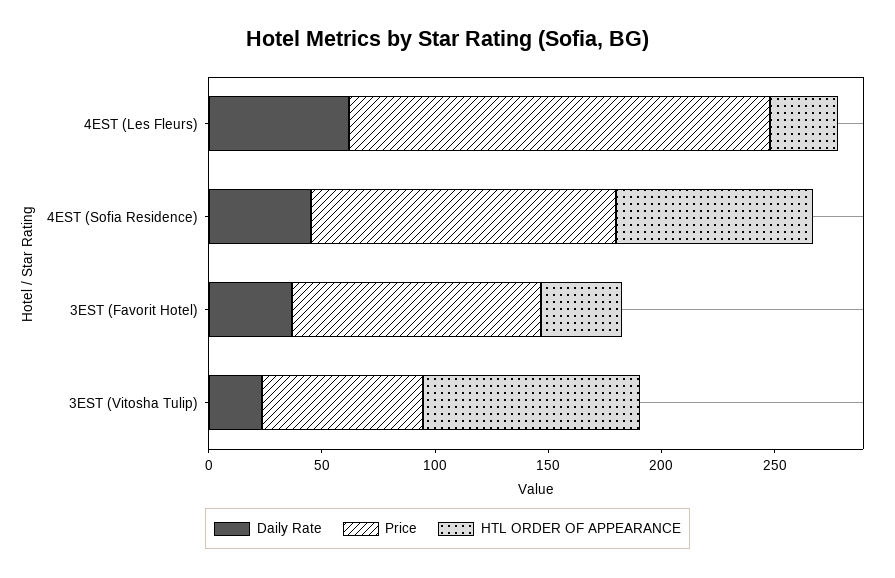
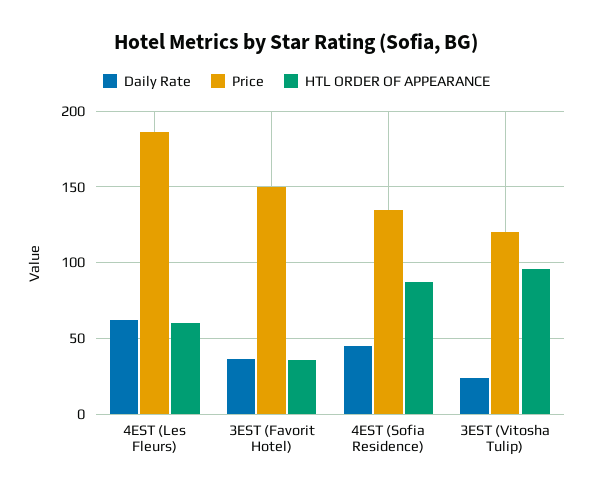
HTL ORDER OF APPEARANCE, 4EST (Les Fleurs): 30 -> 60
Price, 3EST (Favorit Hotel): 110 -> 150
Price, 3EST (Vitosha Tulip): 70 -> 120

